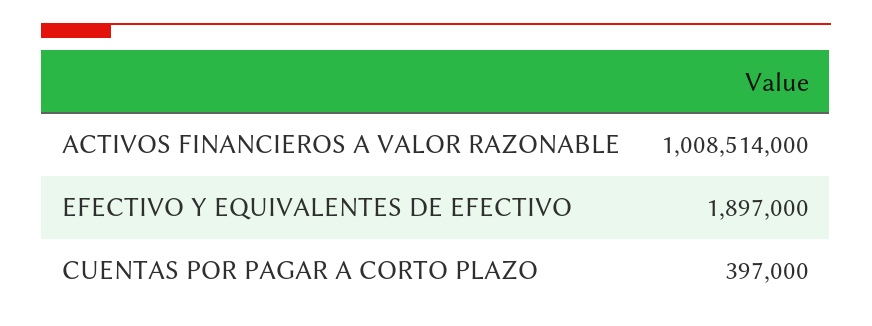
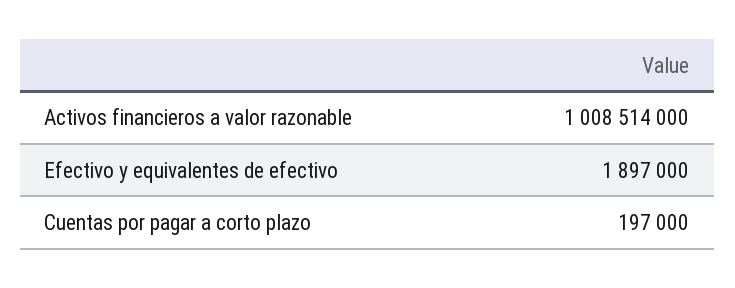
CUENTAS POR PAGAR A CORTO PLAZO: 397000 -> 197000

